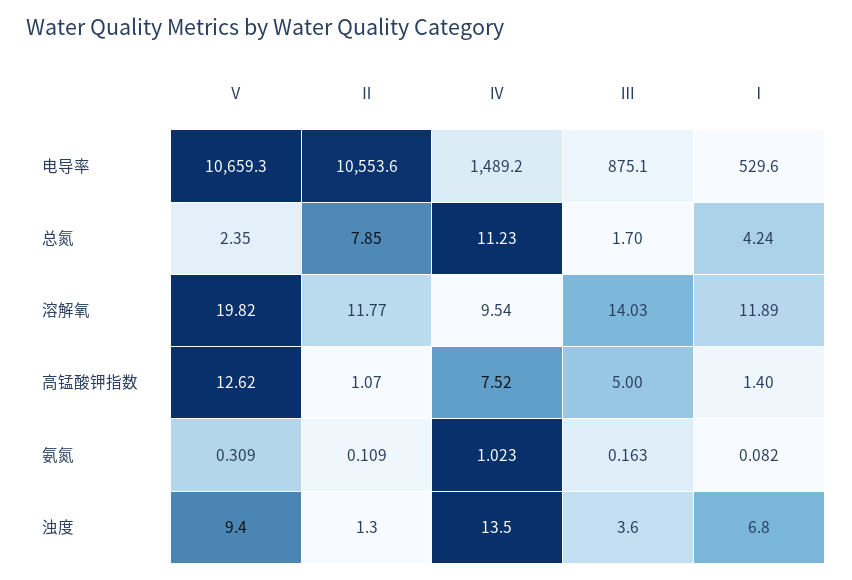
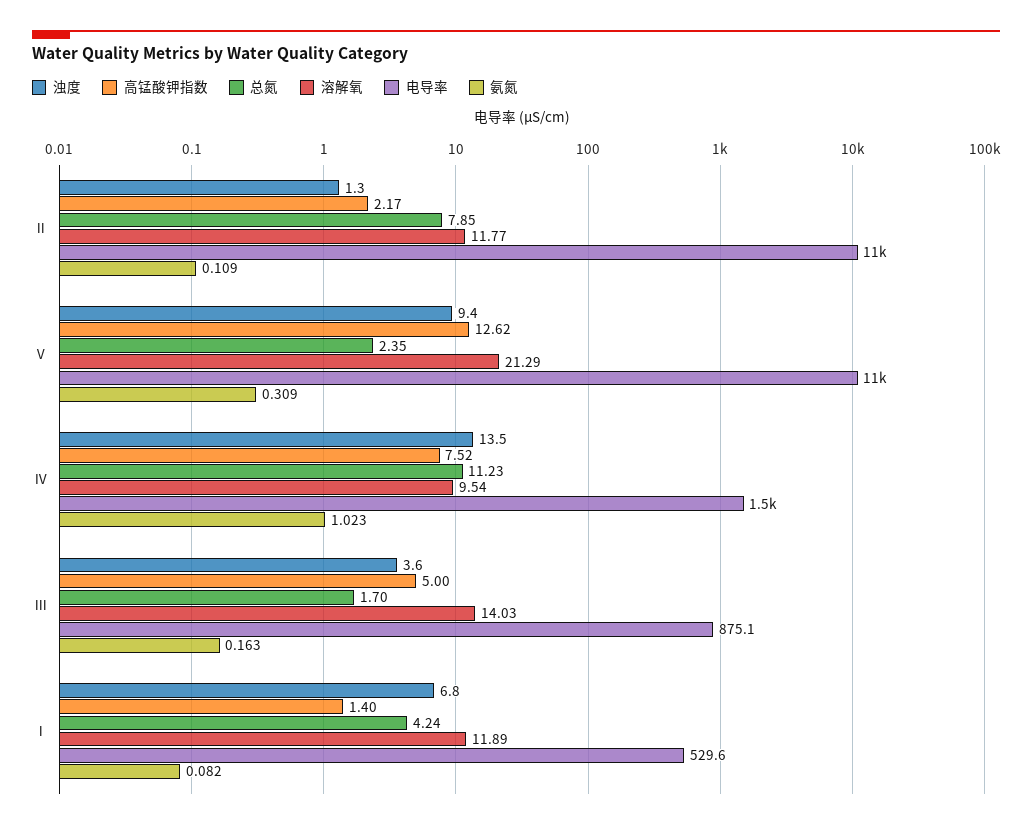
溶解氧, Ⅴ: 19.82 -> 21.29
高锰酸钾指数, Ⅱ: 1.07 -> 2.17

